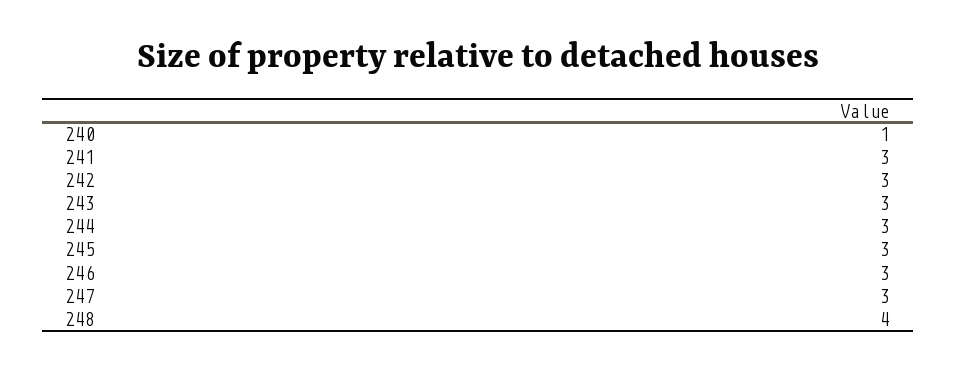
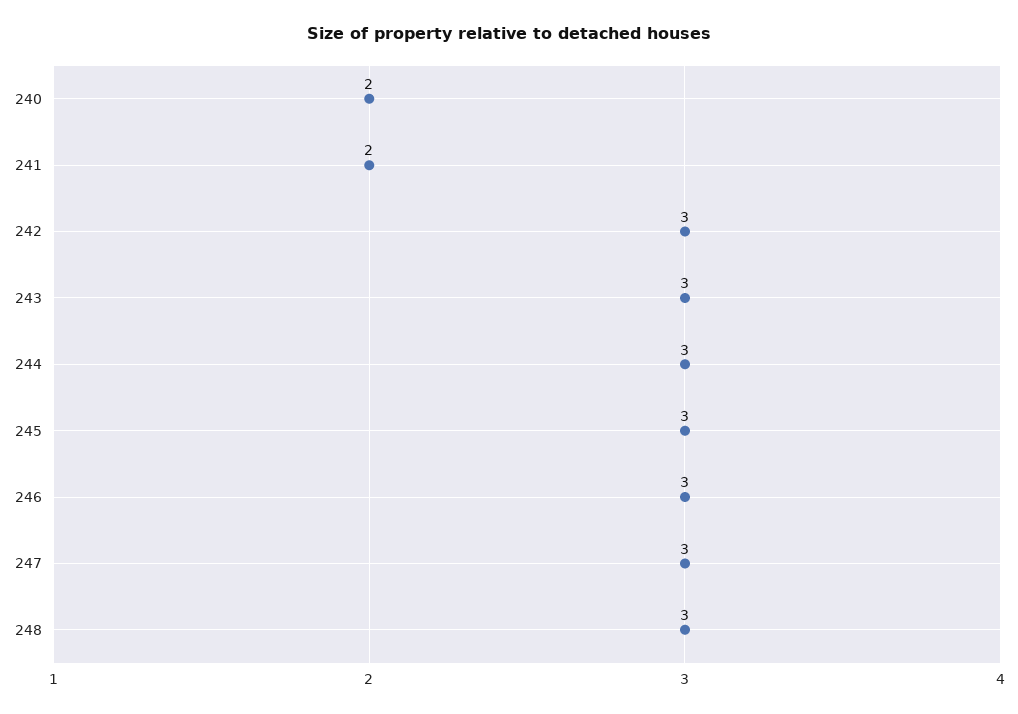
240: 1 -> 2
241: 3 -> 2
248: 4 -> 3

